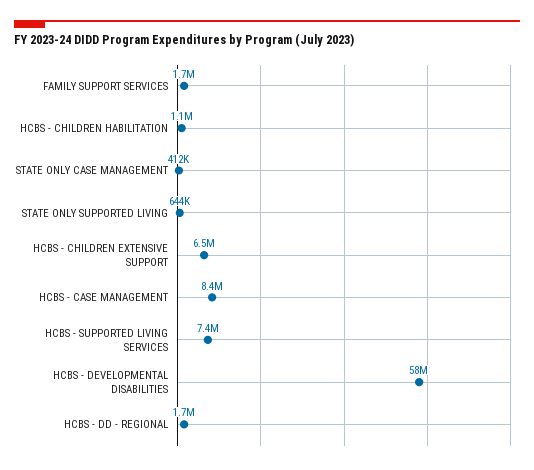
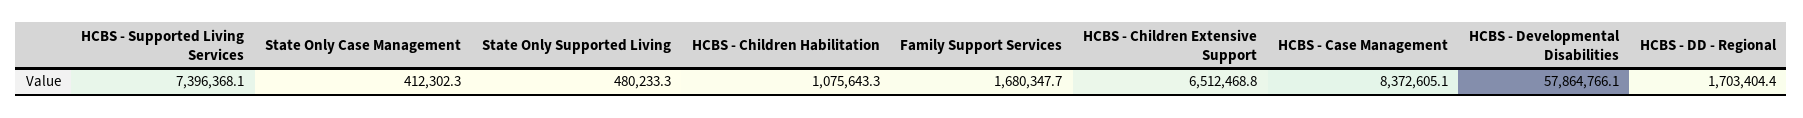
STATE ONLY SUPPORTED LIVING: 644000 -> 480233.3

